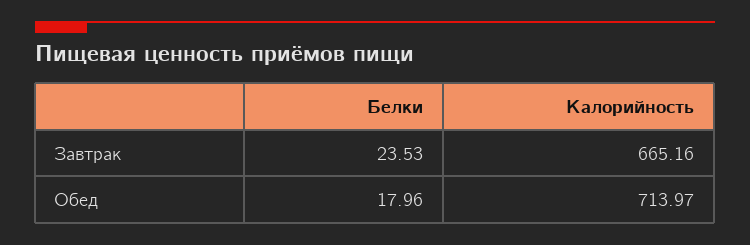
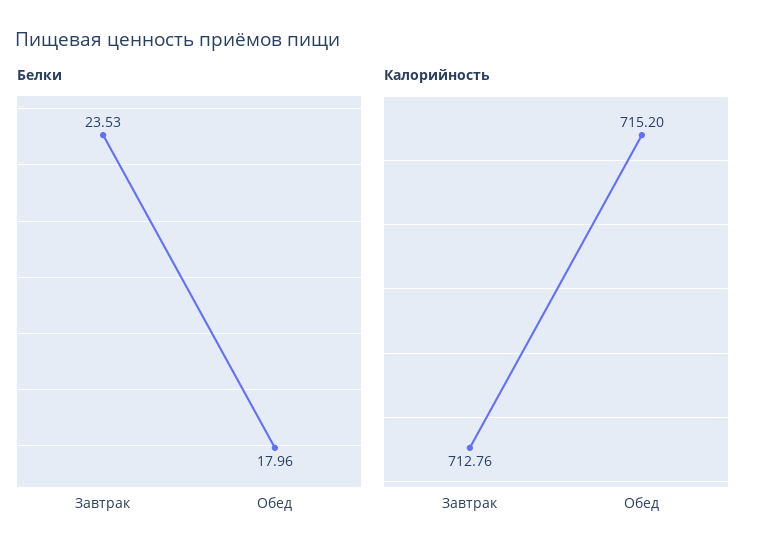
Калорийность, Завтрак: 665.16 -> 712.76
Калорийность, Обед: 713.97 -> 715.2

